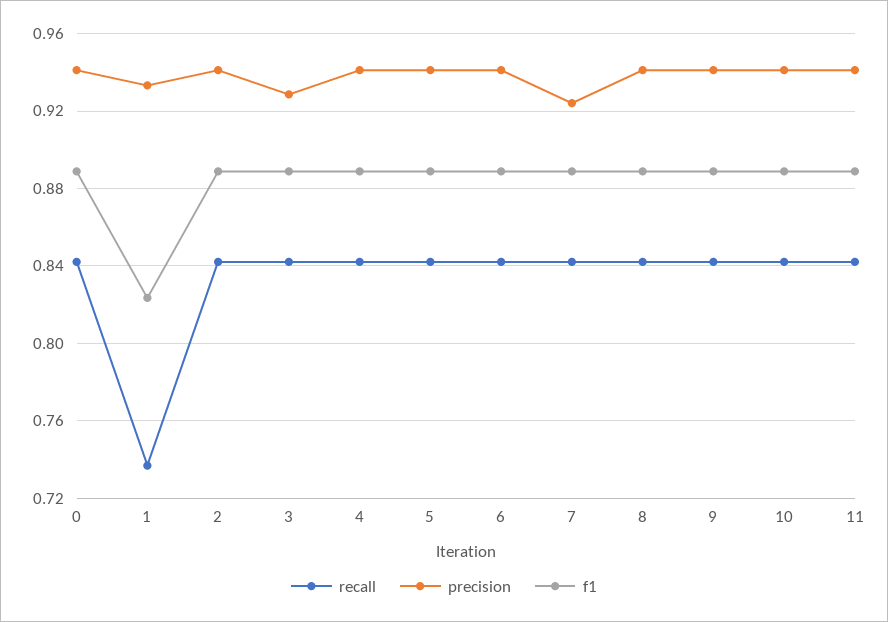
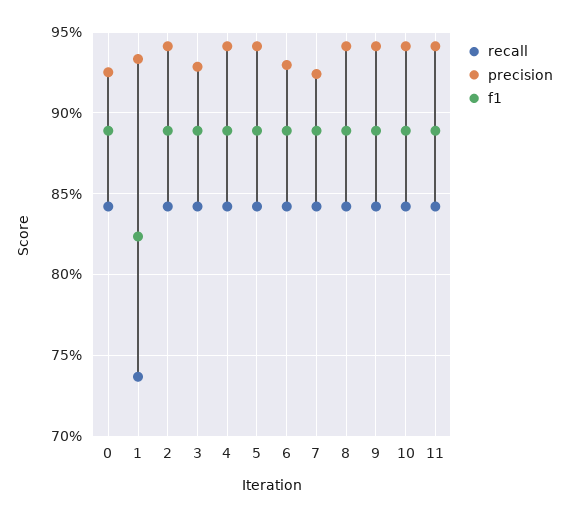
precision, 0: 0.94 -> 0.925
precision, 6: 0.94 -> 0.93

